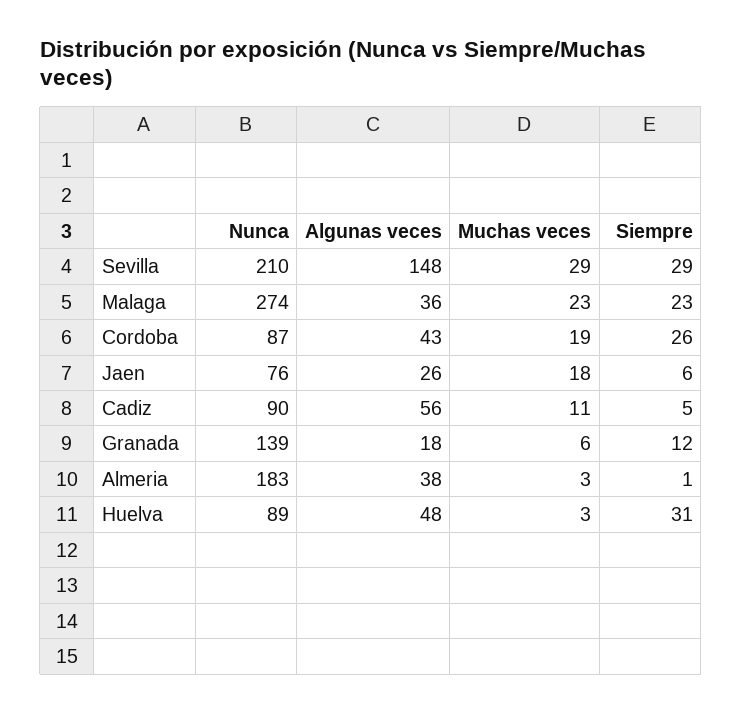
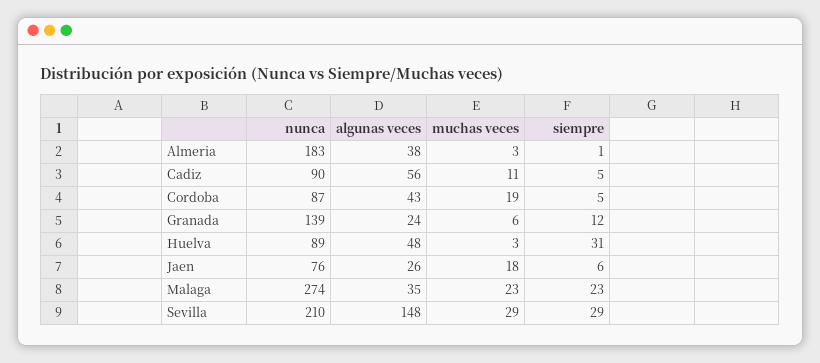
Algunas veces, Malaga: 36 -> 35
Siempre, Cordoba: 26 -> 5
Algunas veces, Granada: 18 -> 24

